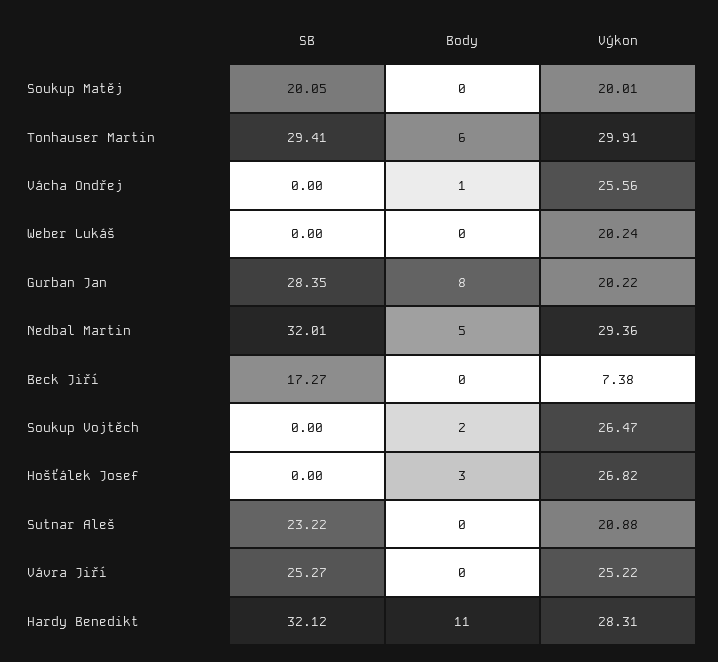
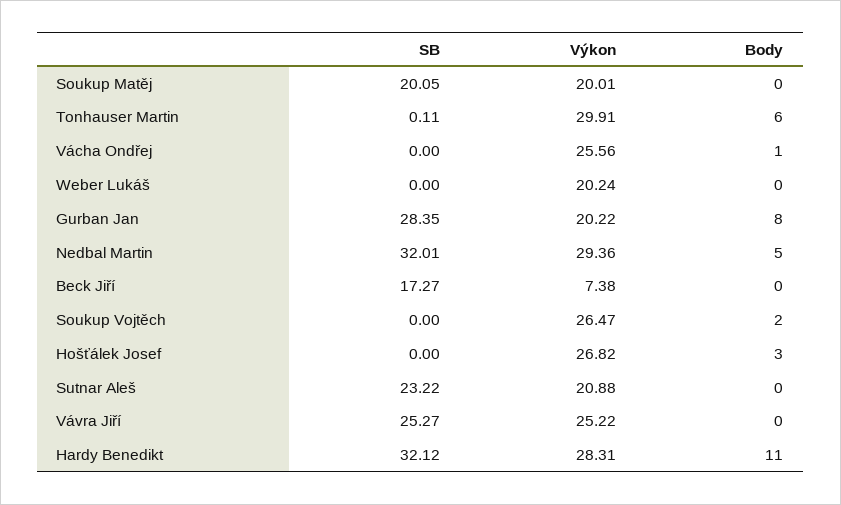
SB, Tonhauser Martin: 29.41 -> 0.11

